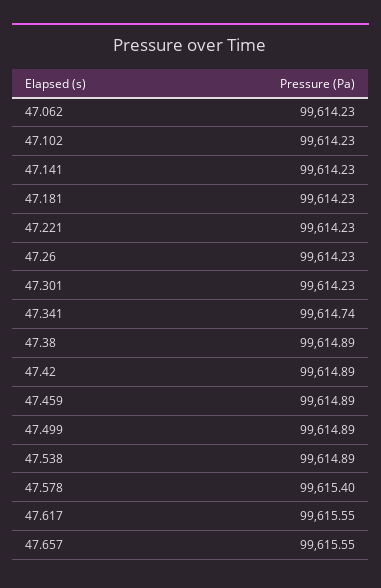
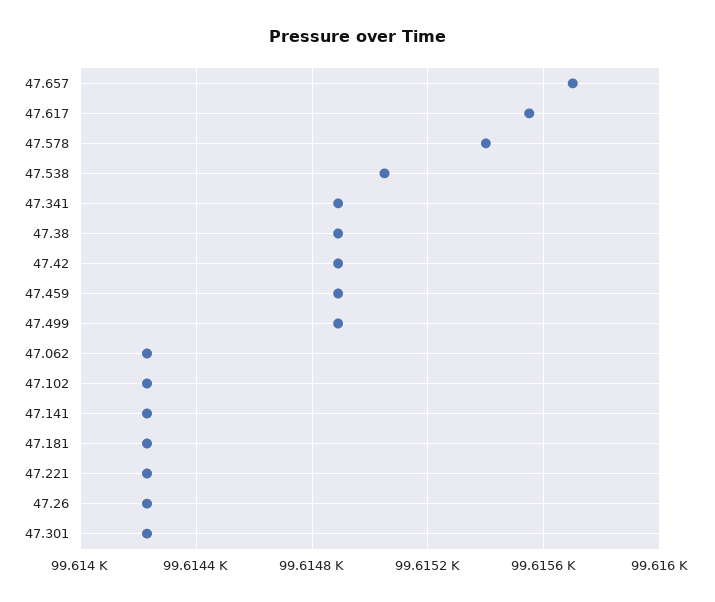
47.341: 99614.74 -> 99614.9
47.538: 99614.89 -> 99615.05
47.657: 99615.55 -> 99615.7

